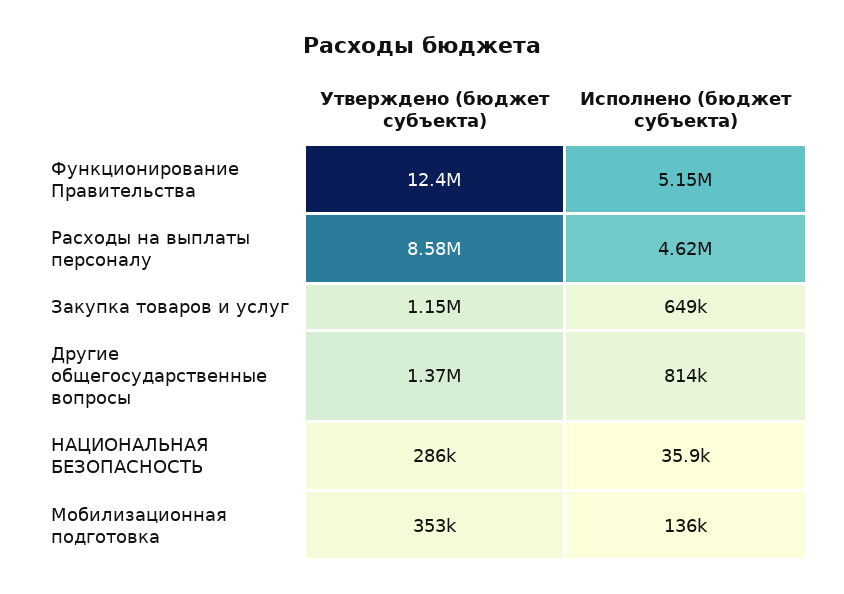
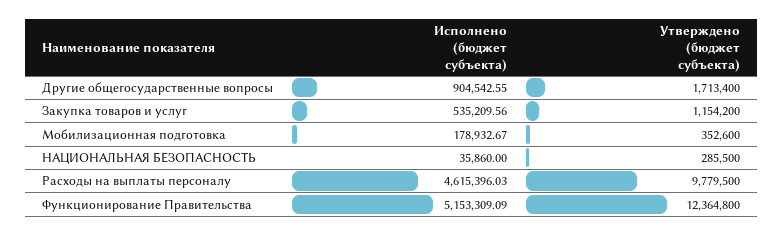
Утверждено (бюджет субъекта), Расходы на выплаты персоналу: 8580000 -> 9779500
Исполнено (бюджет субъекта), Закупка товаров и услуг: 649000 -> 535209.56
Утверждено (бюджет субъекта), Другие общегосударственные вопросы: 1370000 -> 1713400
Исполнено (бюджет субъекта), Другие общегосударственные вопросы: 814000 -> 904542.55
Исполнено (бюджет субъекта), Мобилизационная подготовка: 136000 -> 178932.67

